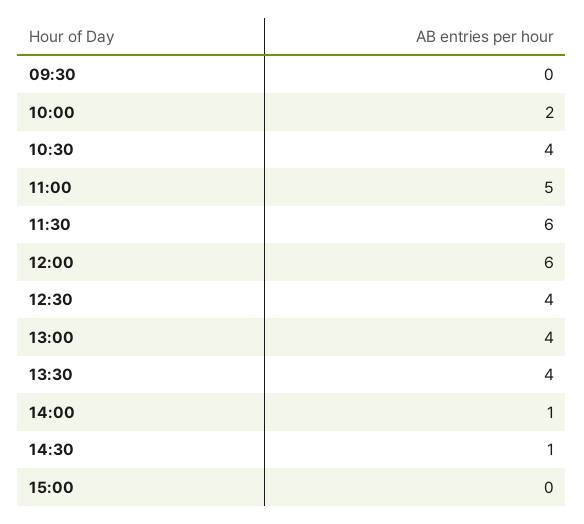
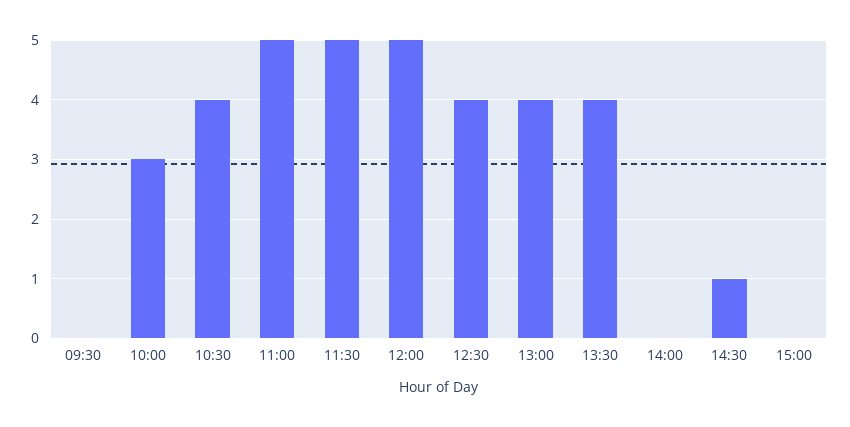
10:00: 2 -> 3
11:30: 6 -> 5
12:00: 6 -> 5
14:00: 1 -> 0

